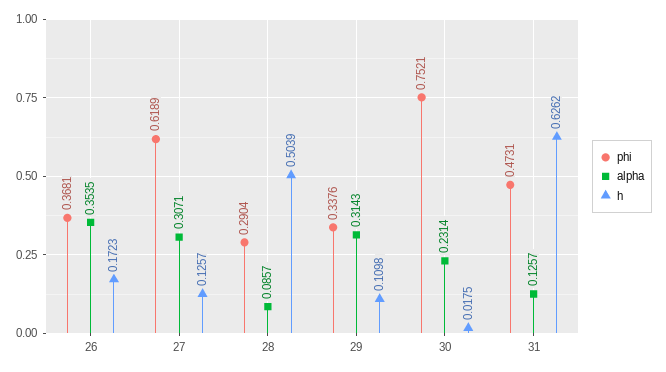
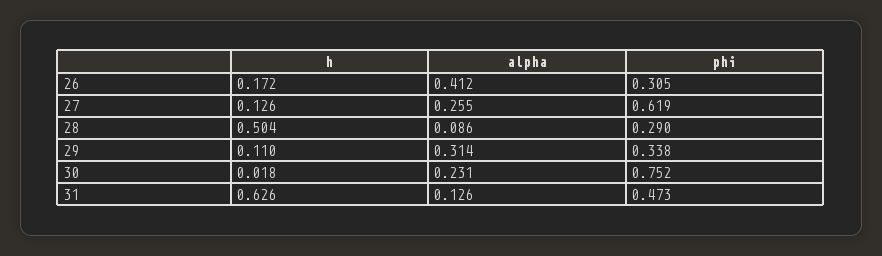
phi, 26: 0.3681 -> 0.305
alpha, 26: 0.3535 -> 0.412
alpha, 27: 0.3071 -> 0.255

